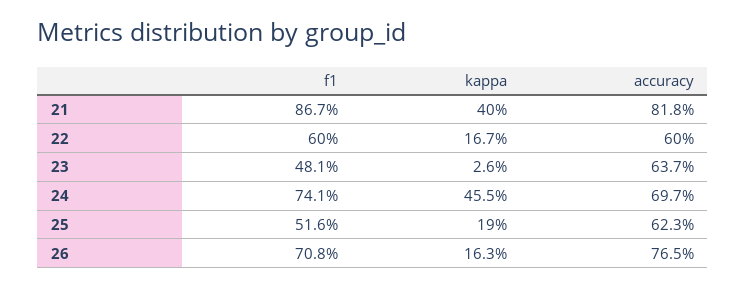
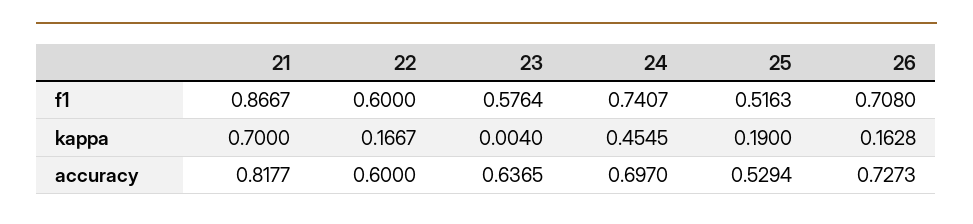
kappa, 21: 0.4 -> 0.7
f1, 23: 0.481 -> 0.5764
kappa, 23: 0.026 -> 0.004
accuracy, 25: 0.623 -> 0.5294
accuracy, 26: 0.765 -> 0.7273

